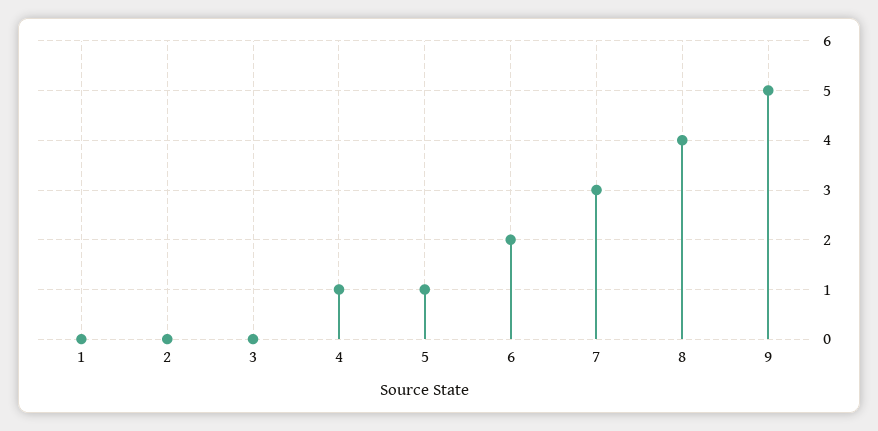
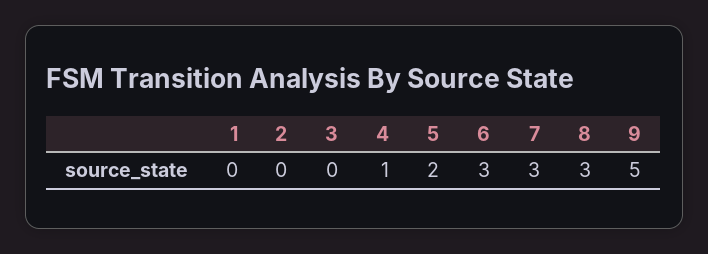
5: 1 -> 2
6: 2 -> 3
8: 4 -> 3

